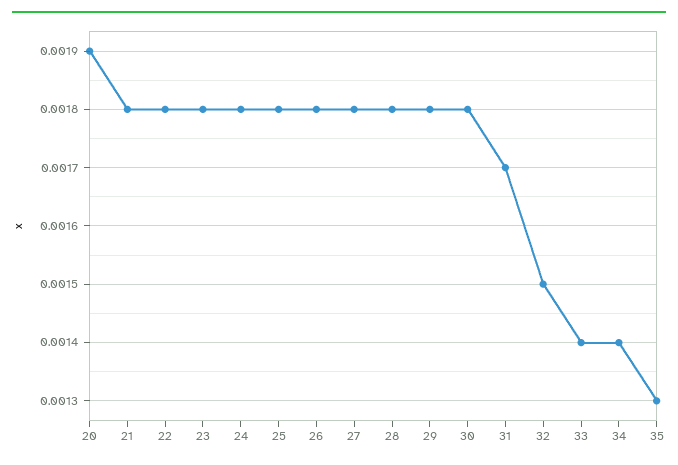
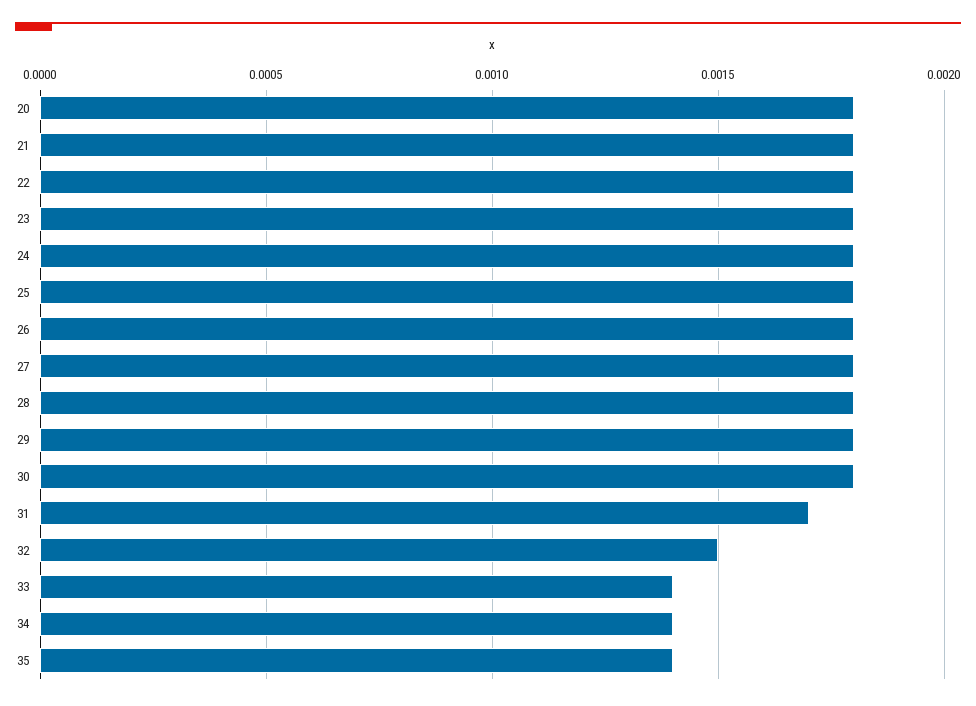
20: 0.0019 -> 0.0018
35: 0.0013 -> 0.0014

